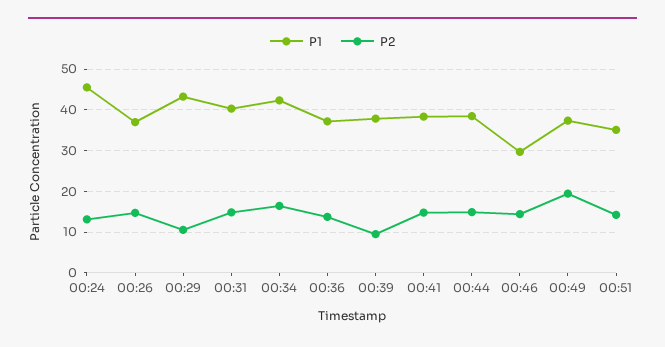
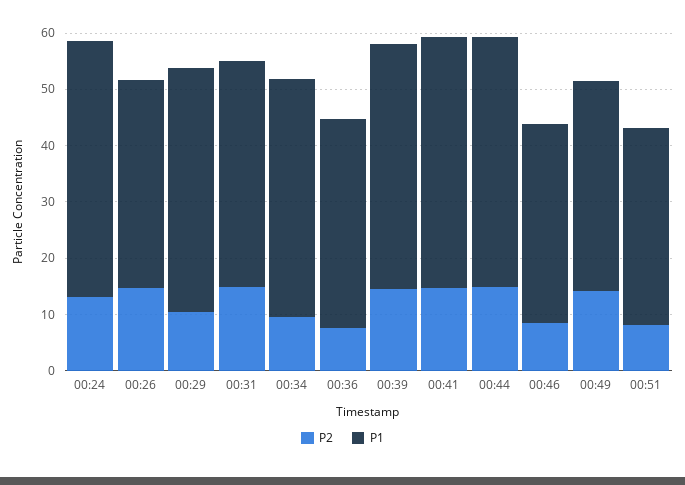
P2, 00:34: 16 -> 10
P2, 00:36: 14 -> 8
P1, 00:39: 38 -> 44
P2, 00:39: 10 -> 14
P1, 00:41: 38 -> 44
P1, 00:44: 38 -> 44
P1, 00:46: 30 -> 36
P2, 00:46: 14 -> 8
P2, 00:49: 20 -> 14
P2, 00:51: 14 -> 8

